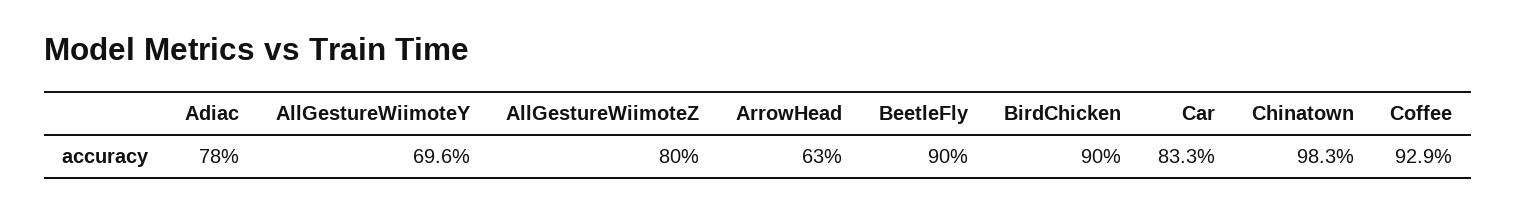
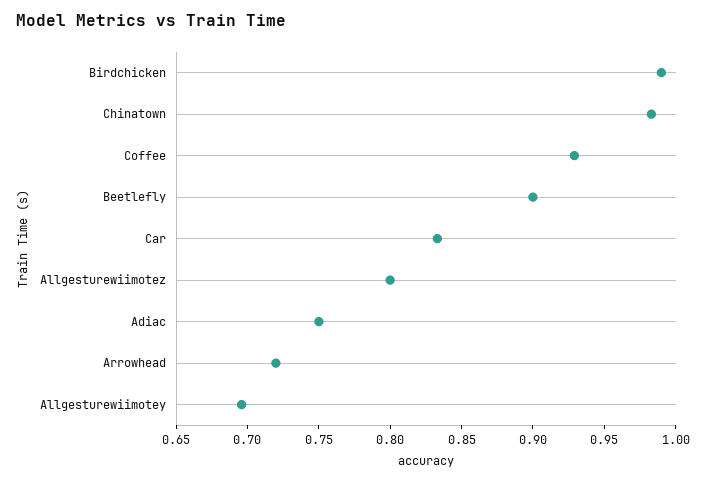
Adiac: 0.78 -> 0.75
ArrowHead: 0.63 -> 0.72
BirdChicken: 0.9 -> 0.99

